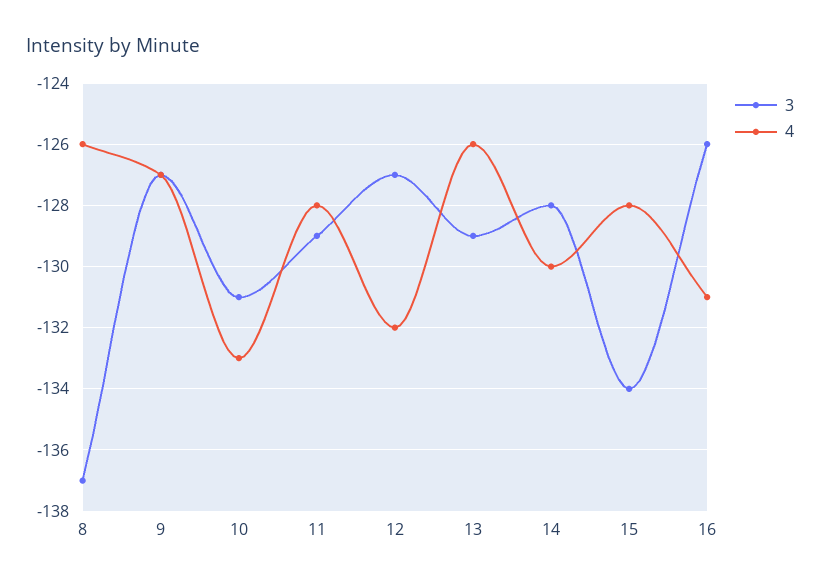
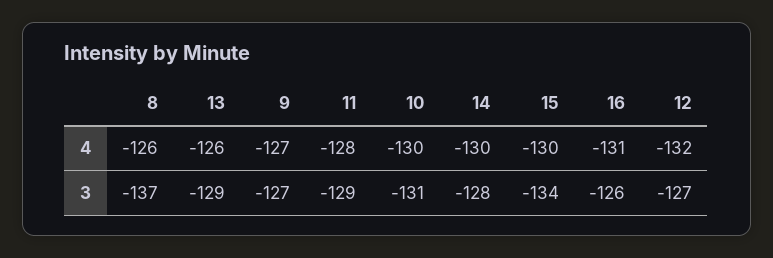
4, 10: -133 -> -130
4, 15: -128 -> -130

